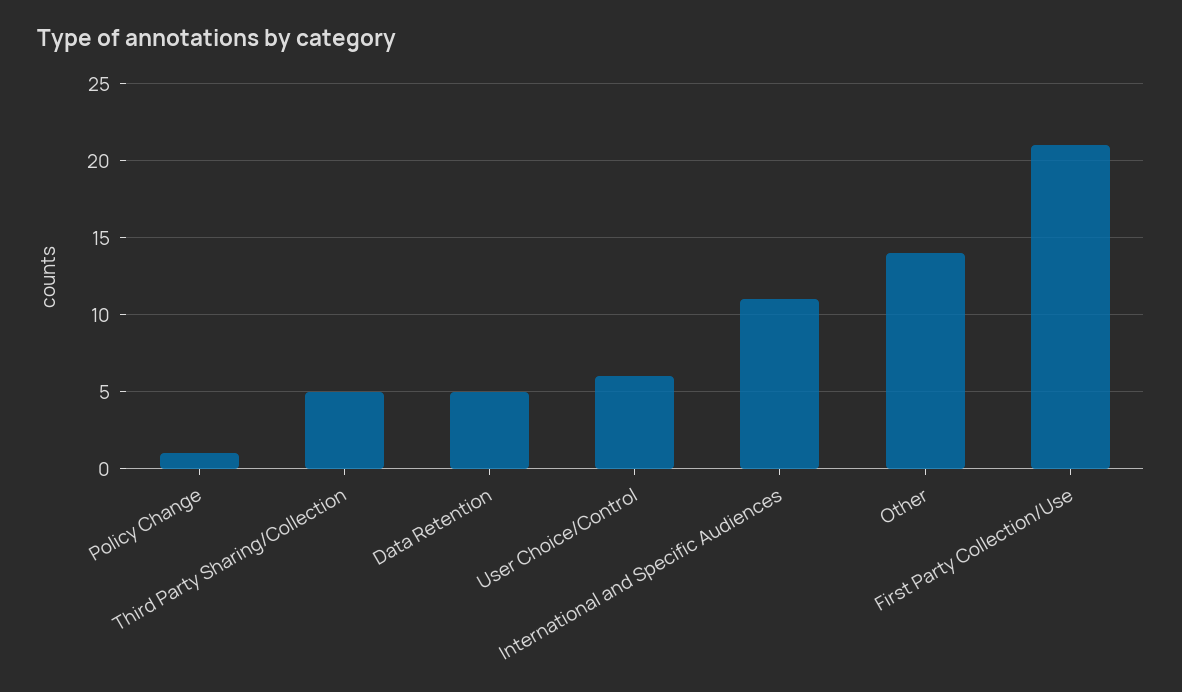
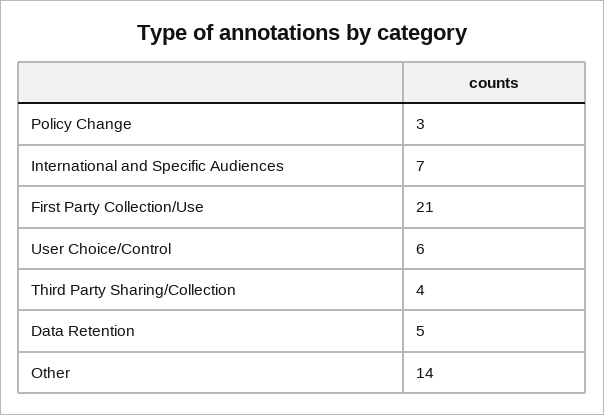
Policy Change: 1 -> 3
Third Party Sharing/Collection: 5 -> 4
International and Specific Audiences: 11 -> 7

